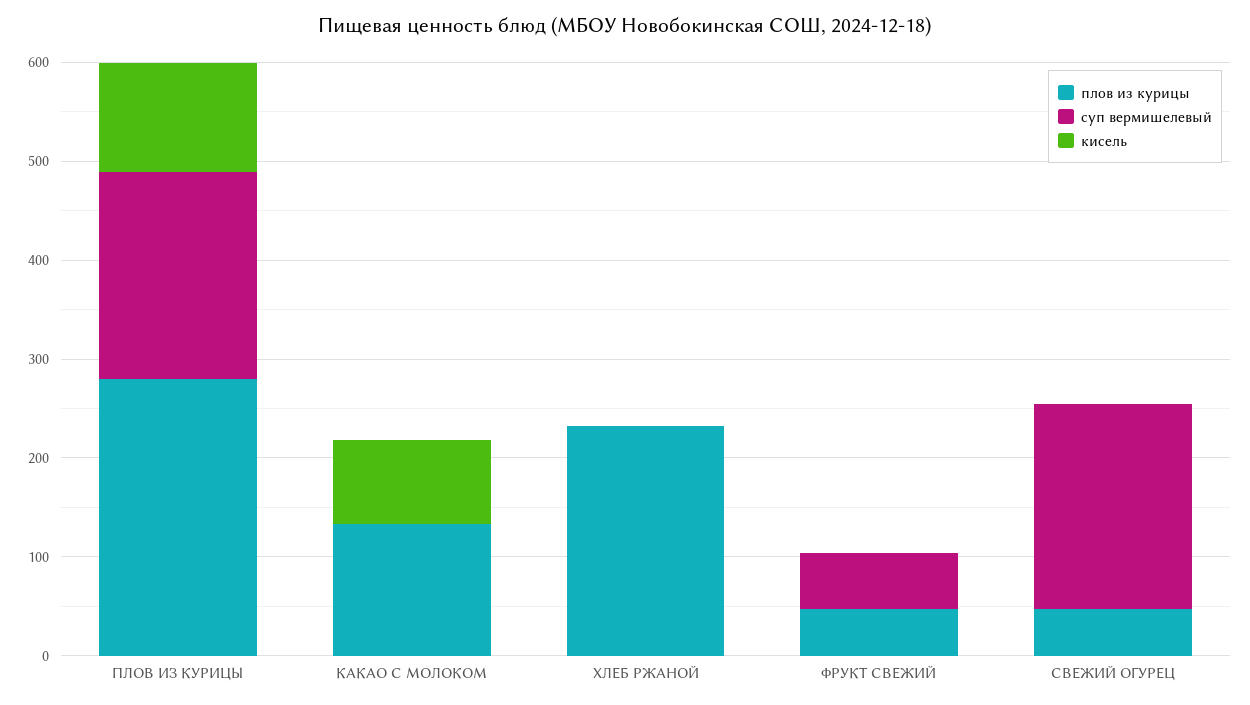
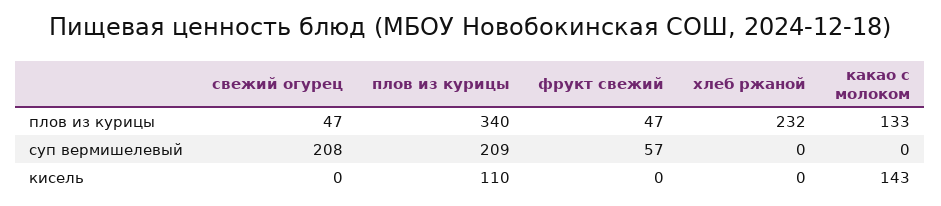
плов из курицы, ПЛОВ ИЗ КУРИЦЫ: 280 -> 340
кисель, КАКАО С МОЛОКОМ: 80 -> 143

